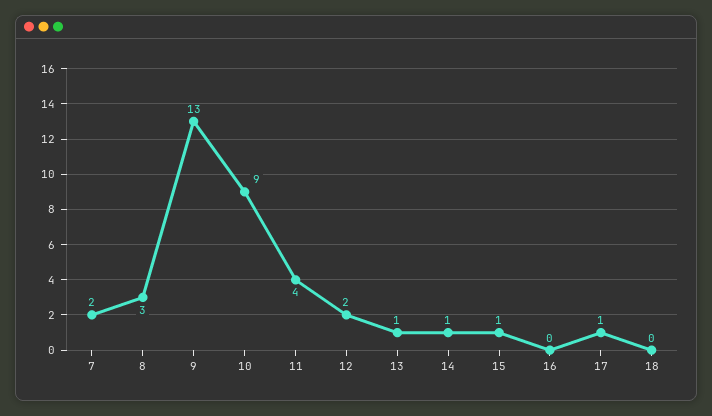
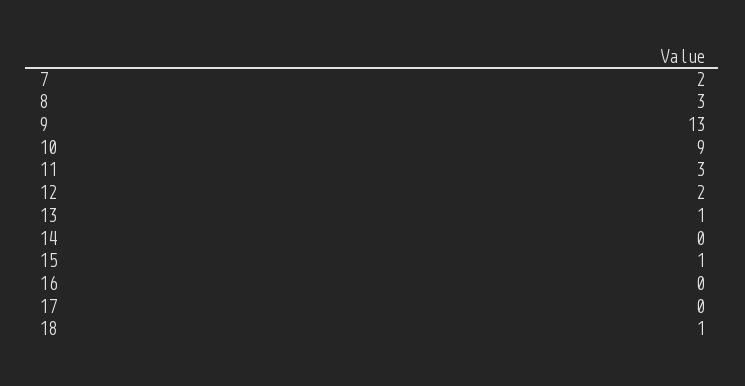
11: 4 -> 3
14: 1 -> 0
17: 1 -> 0
18: 0 -> 1

